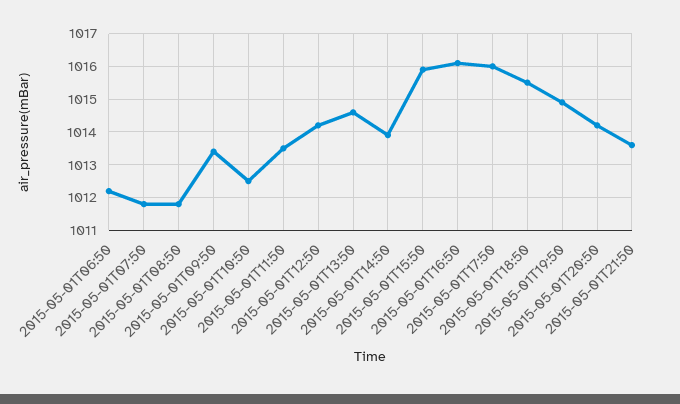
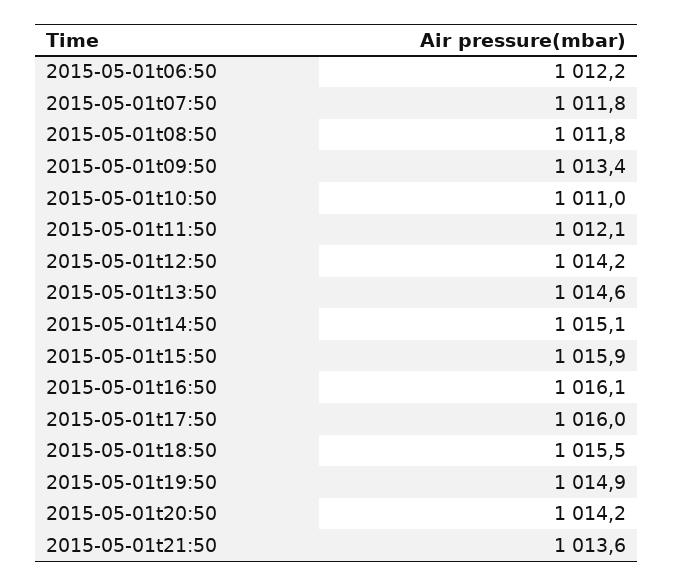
2015-05-01T10:50: 1012.5 -> 1011
2015-05-01T11:50: 1013.5 -> 1012.1
2015-05-01T14:50: 1014 -> 1015.1

